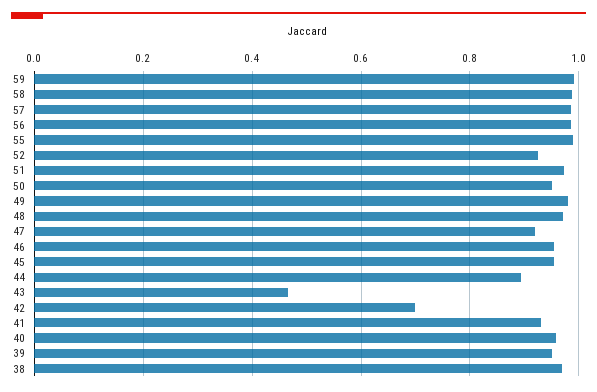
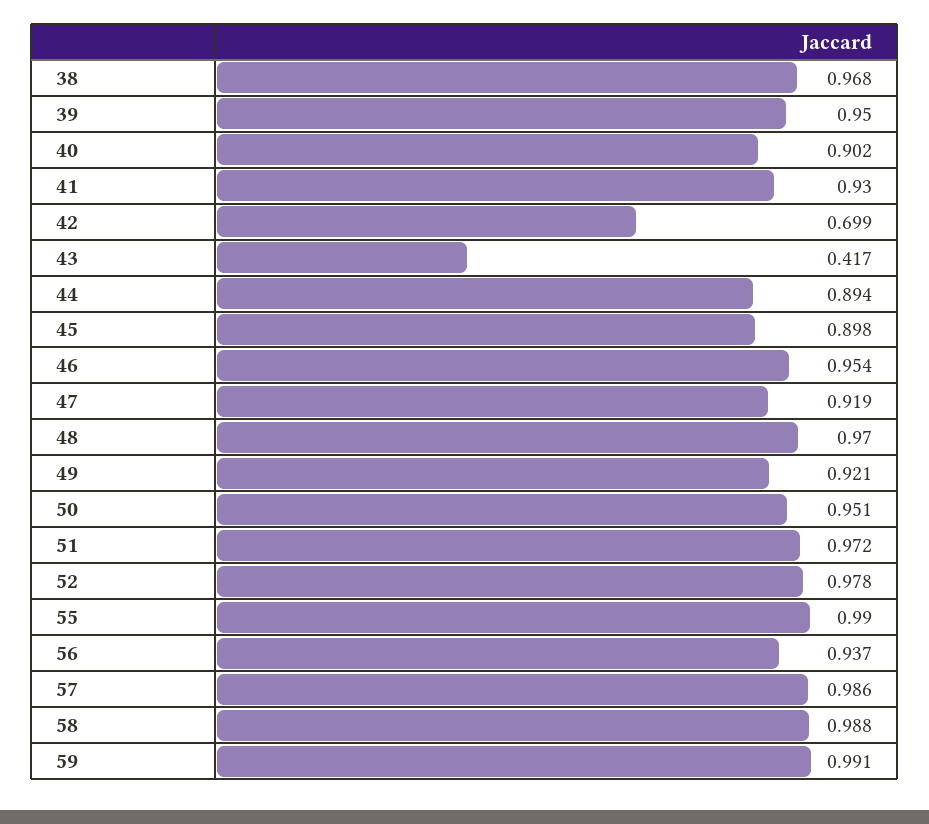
56: 0.98 -> 0.937
52: 0.92 -> 0.978
49: 0.98 -> 0.921
45: 0.96 -> 0.898
43: 0.46 -> 0.417
40: 0.96 -> 0.902

